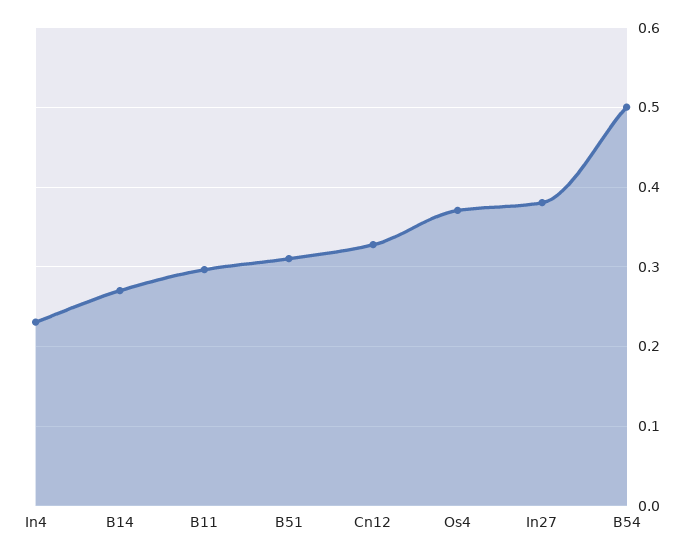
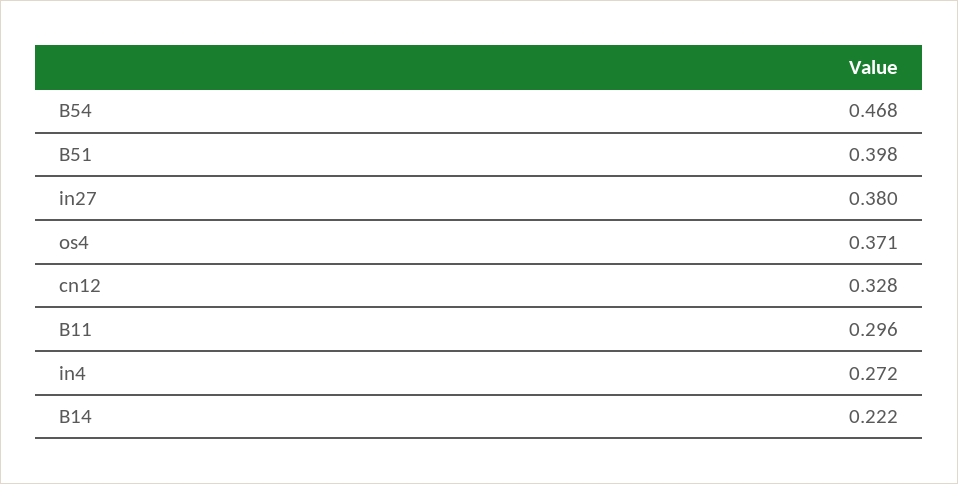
In4: 0.23 -> 0.272
B14: 0.27 -> 0.222
B51: 0.31 -> 0.398
B54: 0.5 -> 0.468

